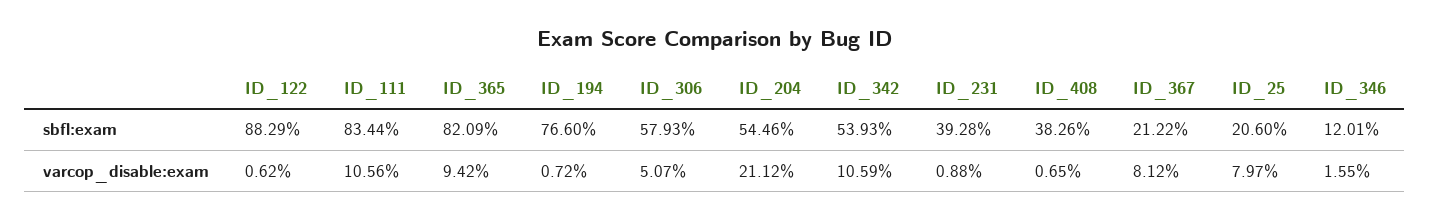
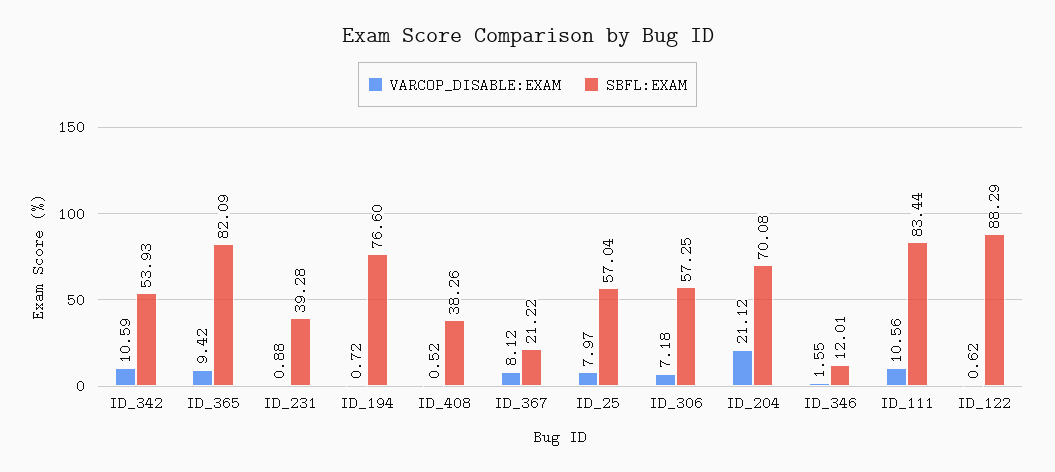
sbfl:exam, ID_306: 57.93 -> 57.25
sbfl:exam, ID_204: 54.46 -> 70.08
sbfl:exam, ID_25: 20.6 -> 57.04
varcop_disable:exam, ID_306: 5.07 -> 7.18
varcop_disable:exam, ID_408: 0.65 -> 0.52

